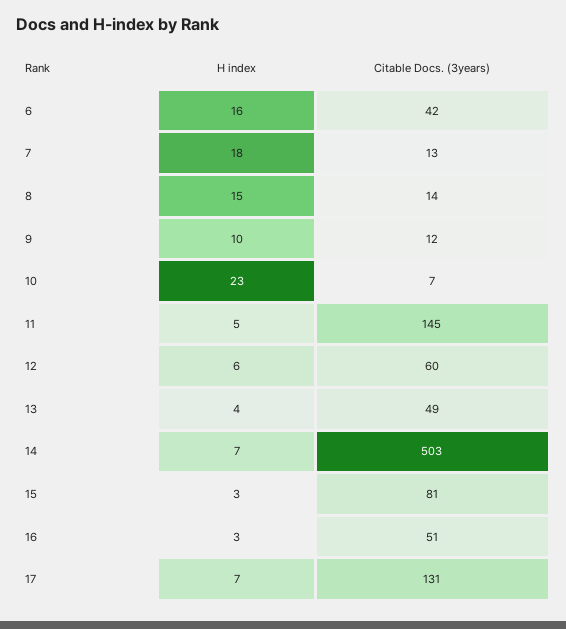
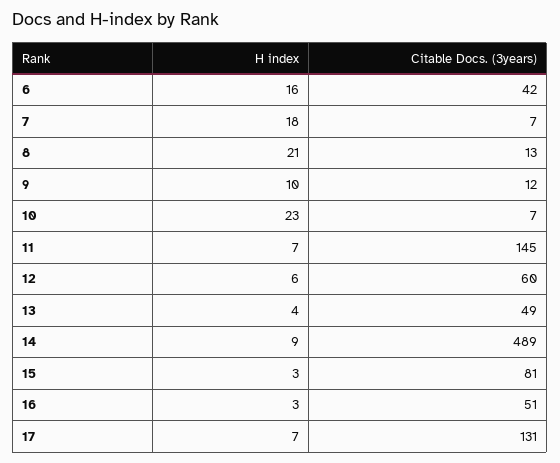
Citable Docs. (3years), 7: 13 -> 7
H index, 8: 15 -> 21
Citable Docs. (3years), 8: 14 -> 13
H index, 11: 5 -> 7
H index, 14: 7 -> 9
Citable Docs. (3years), 14: 503 -> 489

